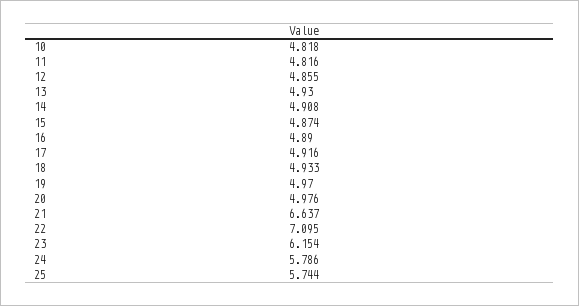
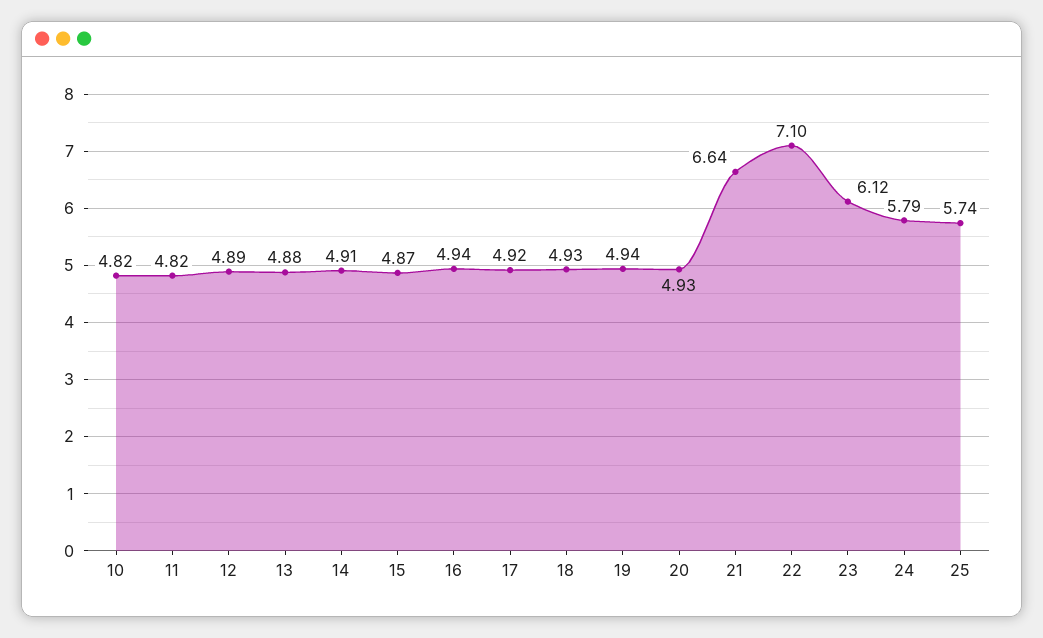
12: 4.855 -> 4.89
13: 4.93 -> 4.88
16: 4.89 -> 4.94
19: 4.97 -> 4.94
20: 4.976 -> 4.93
23: 6.154 -> 6.12

